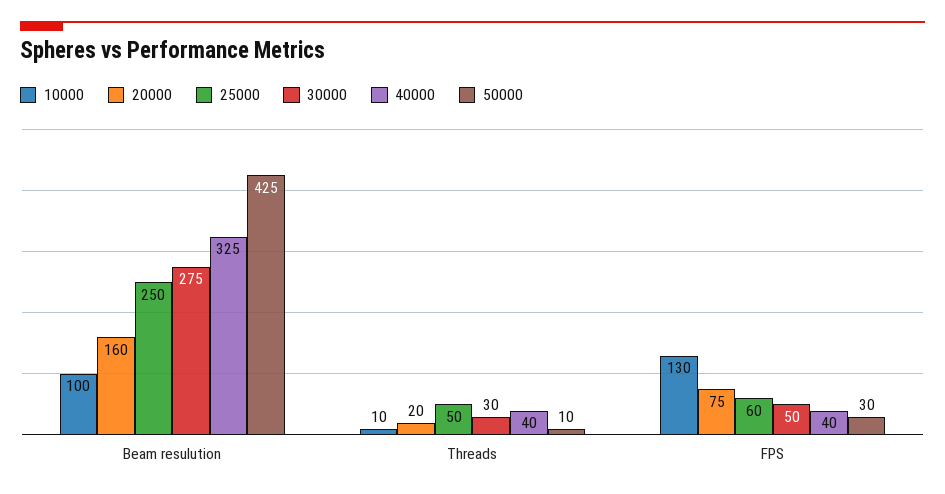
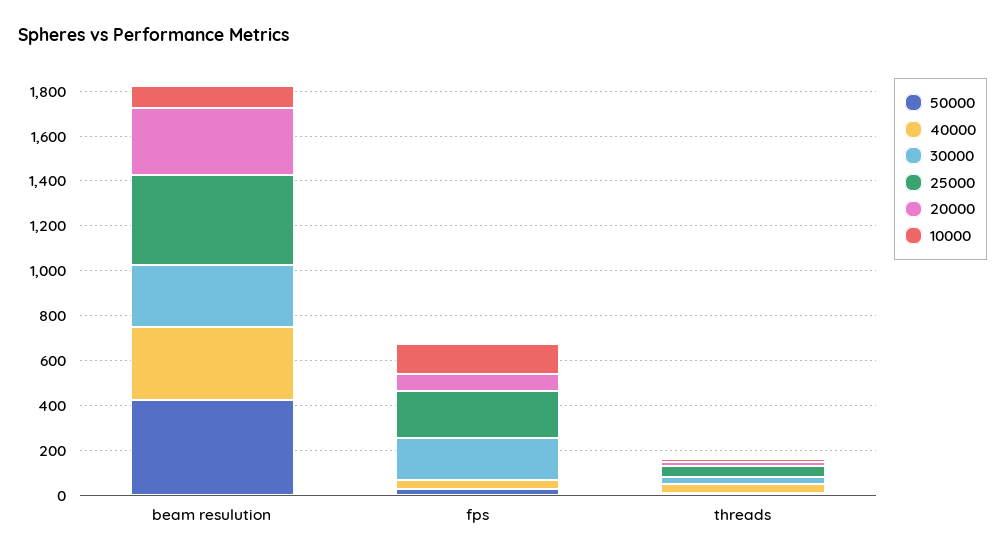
20000, Beam resulution: 160 -> 300
25000, Beam resulution: 250 -> 400
25000, FPS: 60 -> 200
30000, FPS: 50 -> 200

